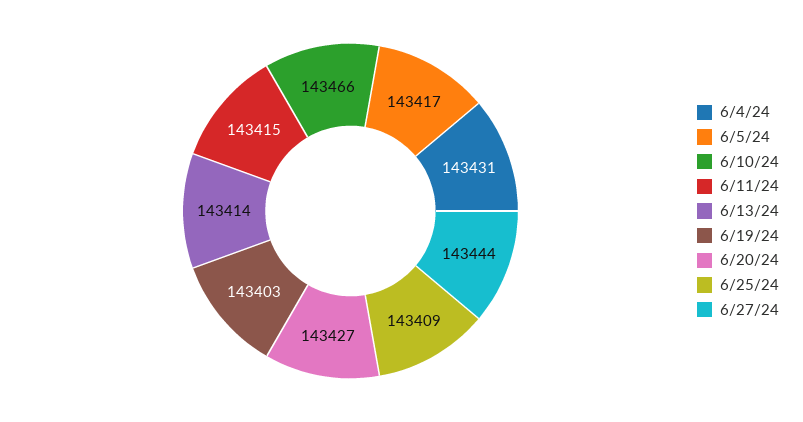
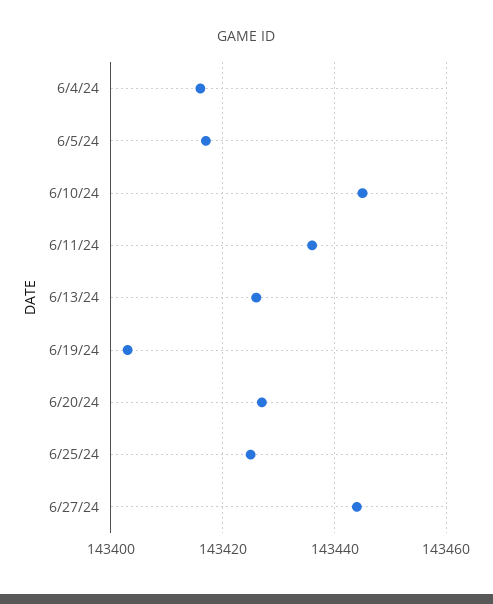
6/4/24: 143431 -> 143415
6/10/24: 143466 -> 143445
6/11/24: 143415 -> 143435
6/13/24: 143414 -> 143425
6/25/24: 143409 -> 143425

